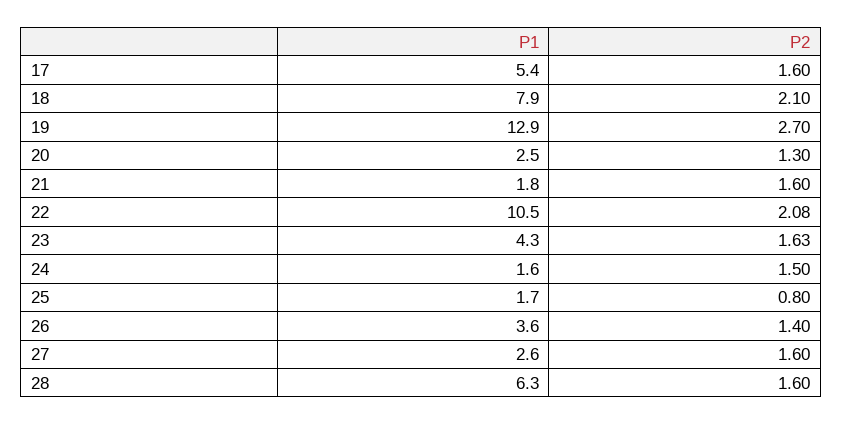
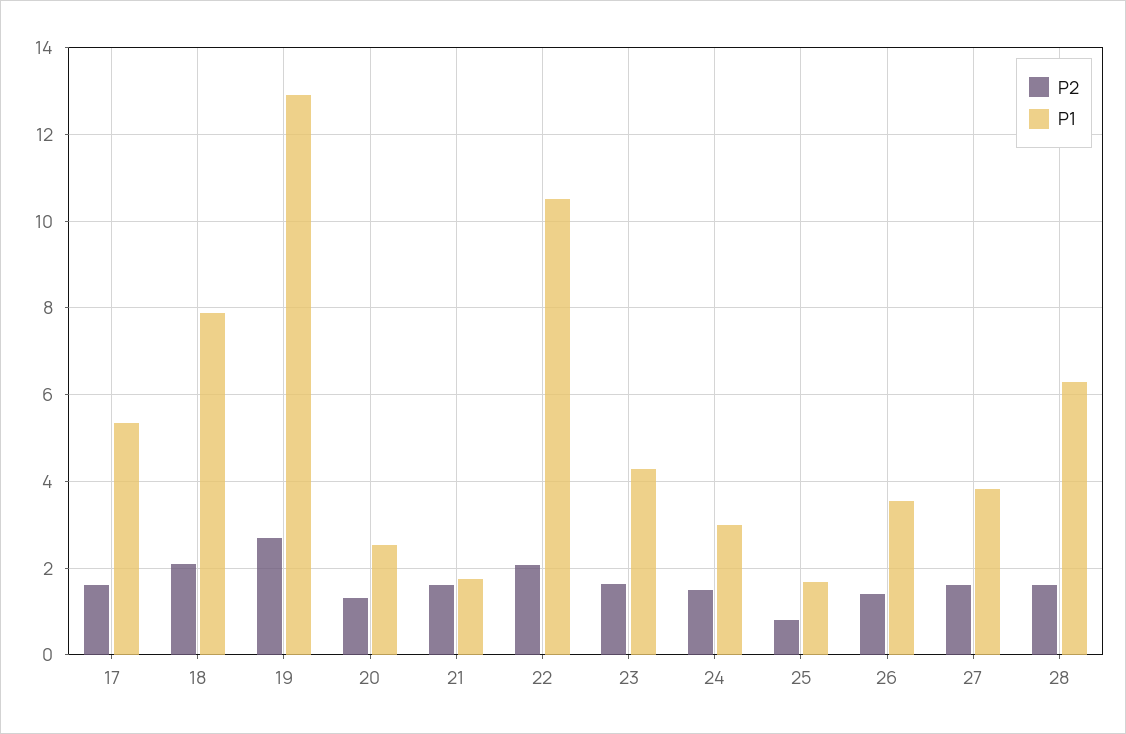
P1, 24: 1.6 -> 3
P1, 27: 2.6 -> 3.8

